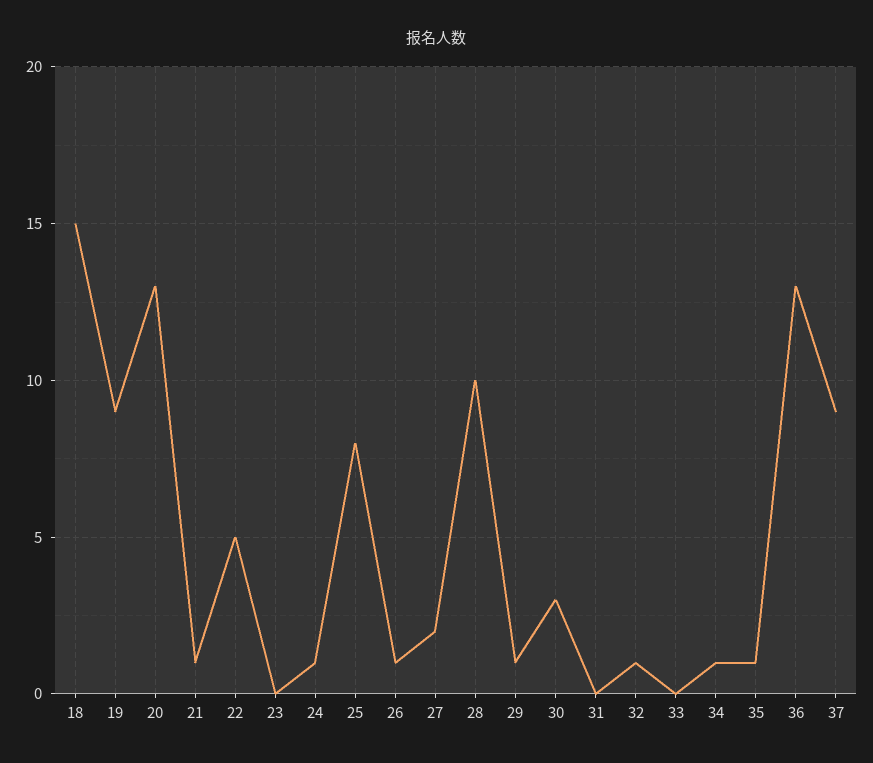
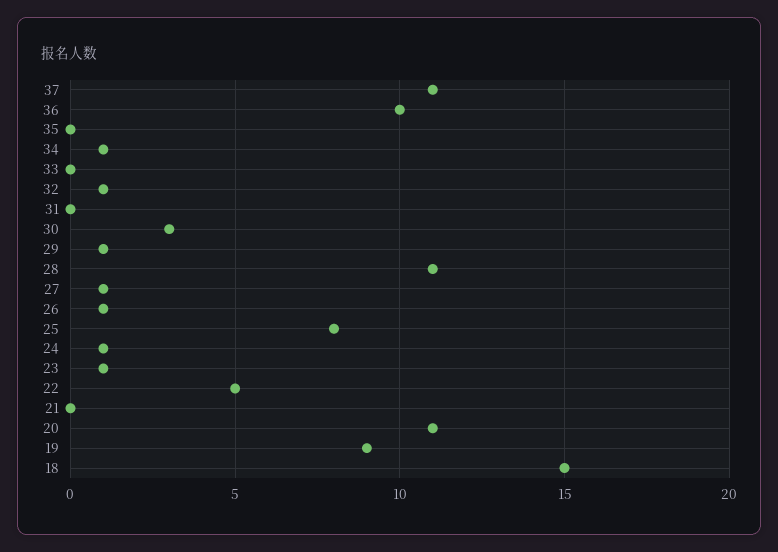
20: 13 -> 11
21: 1 -> 0
23: 0 -> 1
27: 2 -> 1
28: 10 -> 11
35: 1 -> 0
36: 13 -> 10
37: 9 -> 11

